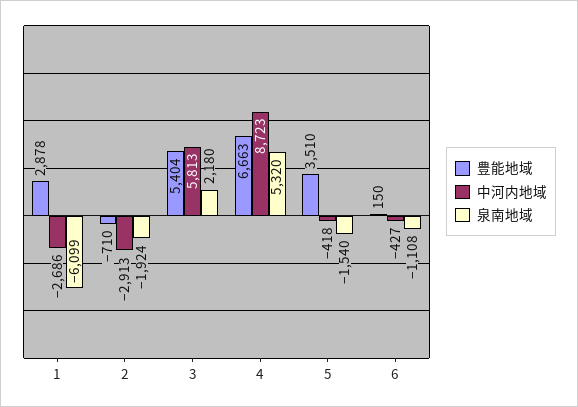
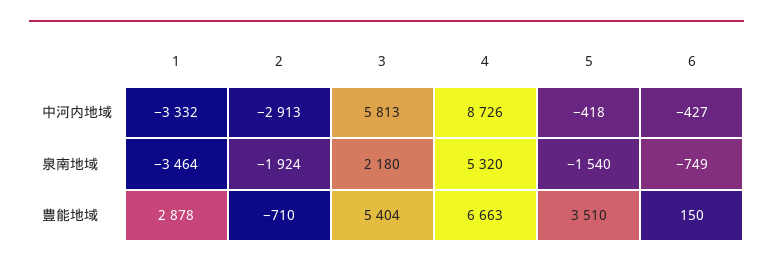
中河内地域, 1: -2686 -> -3332
泉南地域, 1: -6099 -> -3464
中河内地域, 4: 8723 -> 8726
泉南地域, 6: -1108 -> -749

